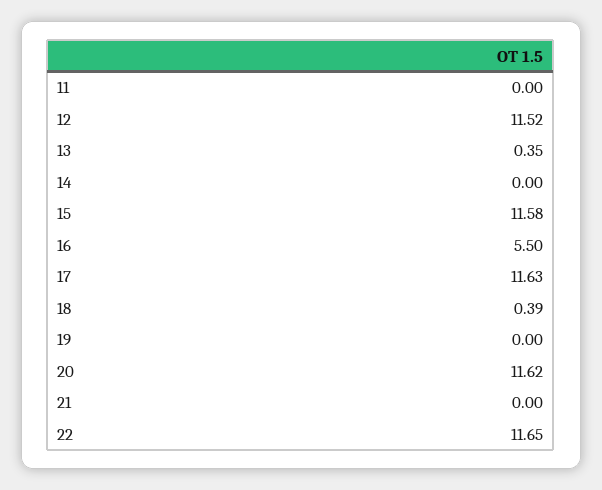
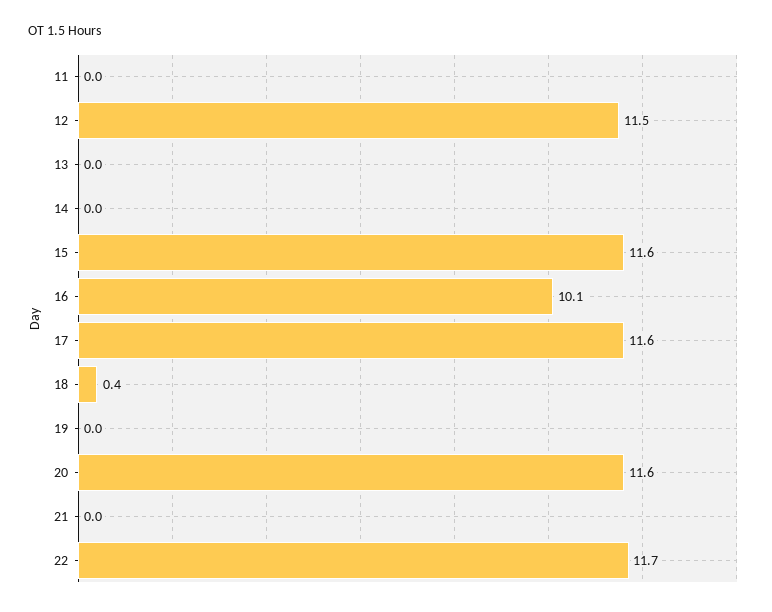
13: 0.35 -> 0
16: 5.5 -> 10.1

